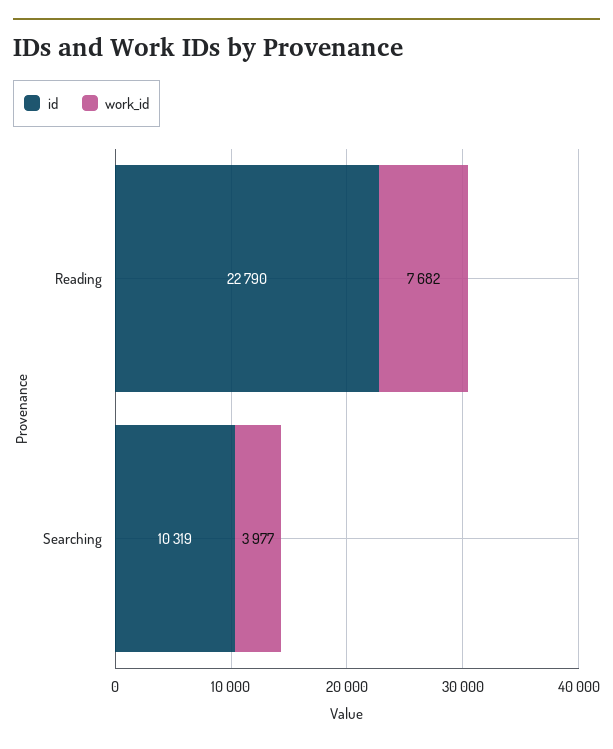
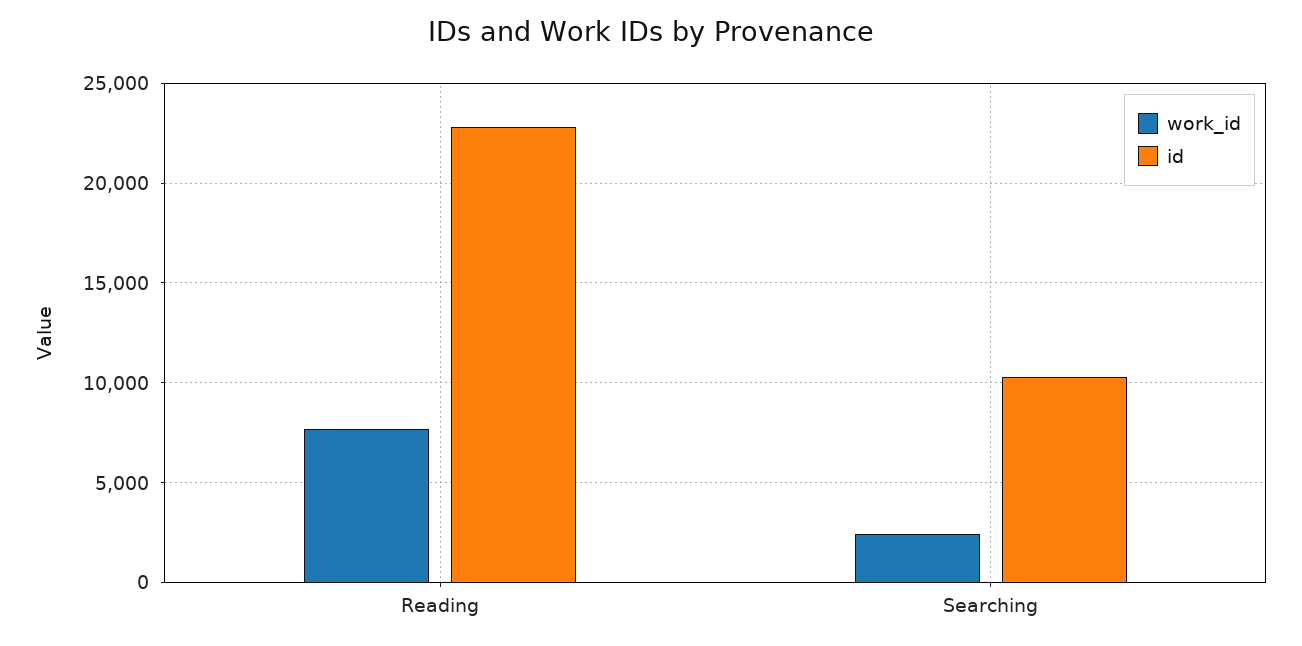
work_id, Searching: 3977 -> 2500

